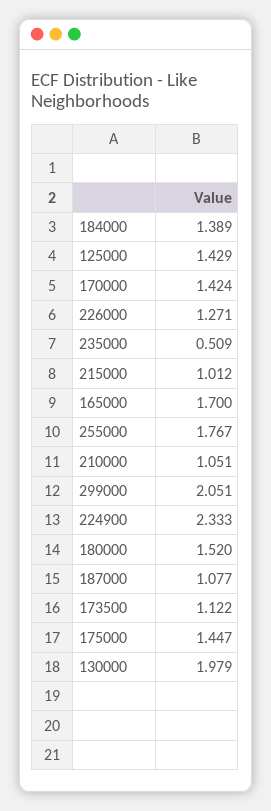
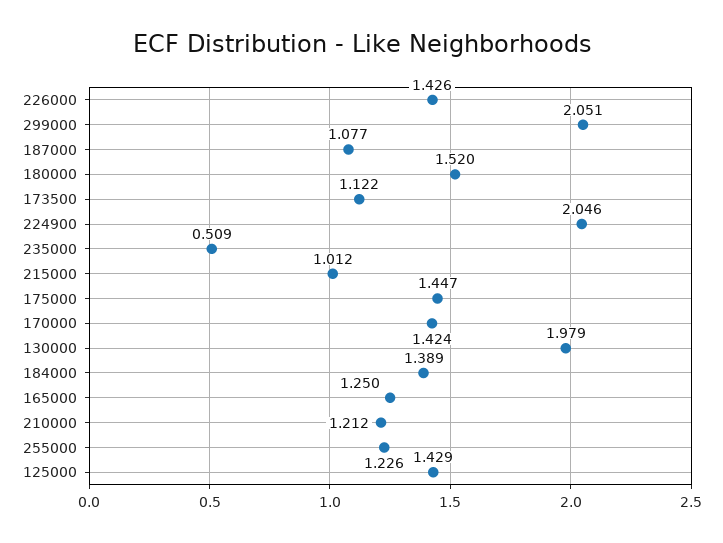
226000: 1.271 -> 1.426
165000: 1.7 -> 1.25
255000: 1.767 -> 1.226
210000: 1.051 -> 1.212
224900: 2.333 -> 2.046

